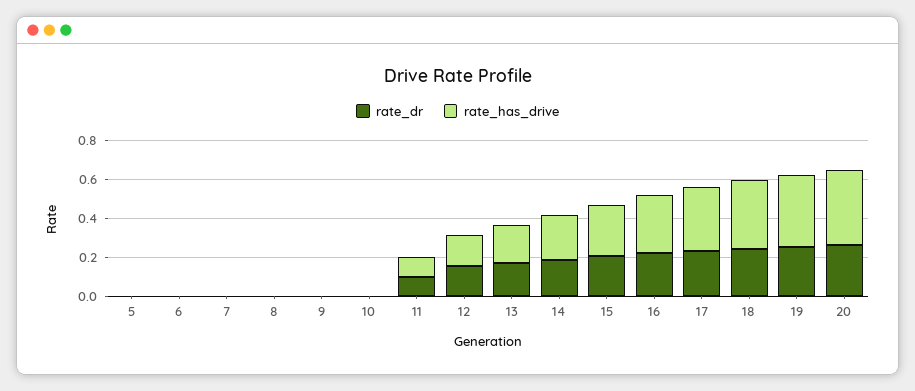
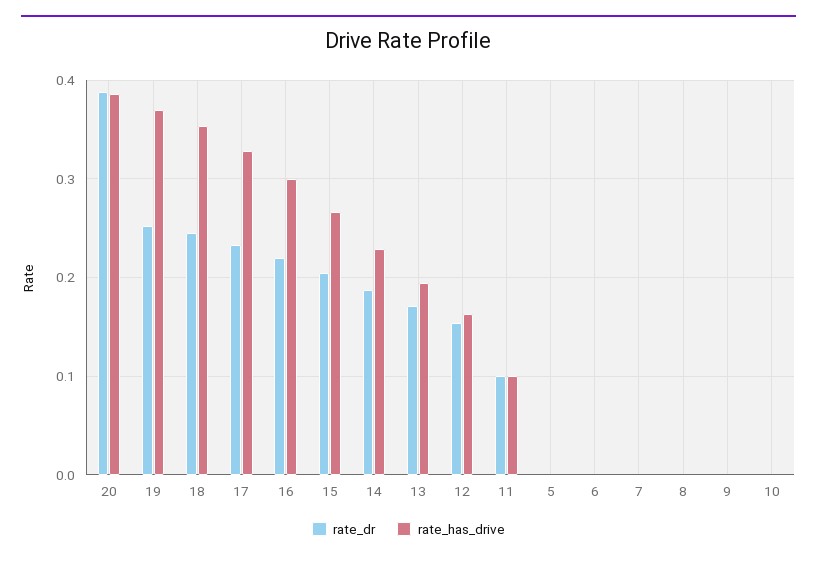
rate_dr, 20: 0.25 -> 0.39

